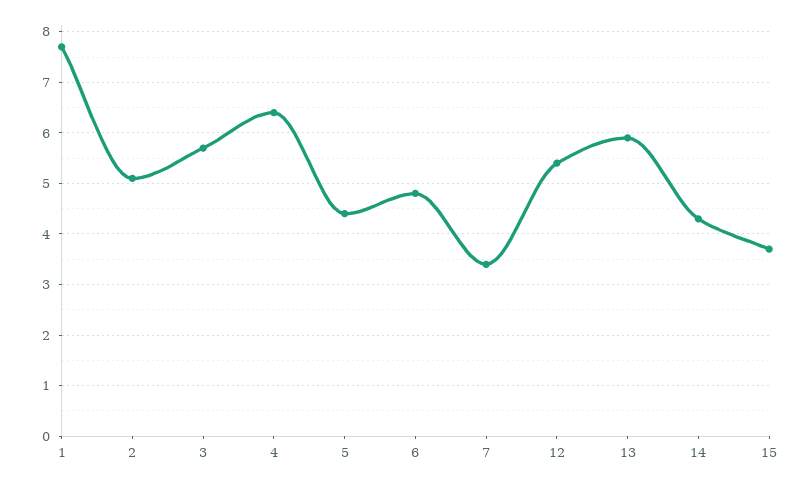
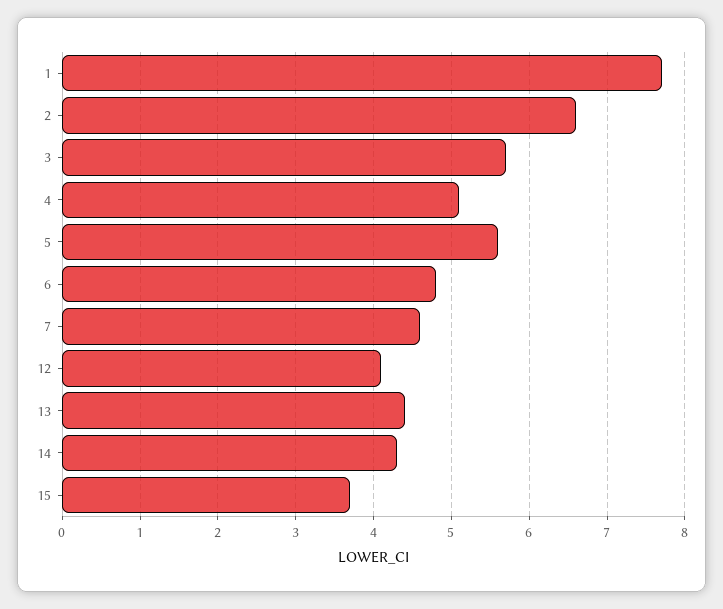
2: 5 -> 6.6
4: 6.5 -> 5.1
5: 4.5 -> 5.6
7: 3.5 -> 4.6
12: 5.5 -> 4.1
13: 6 -> 4.4

